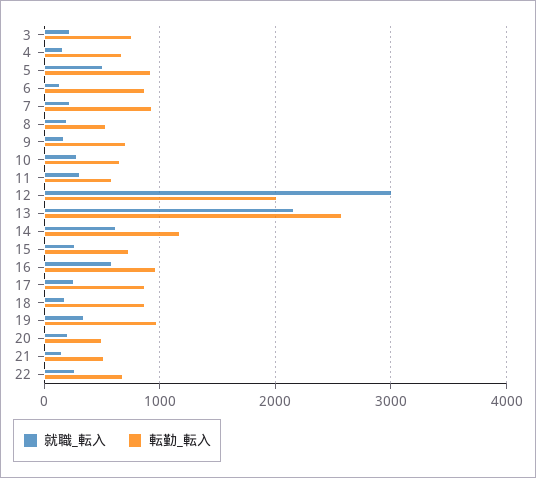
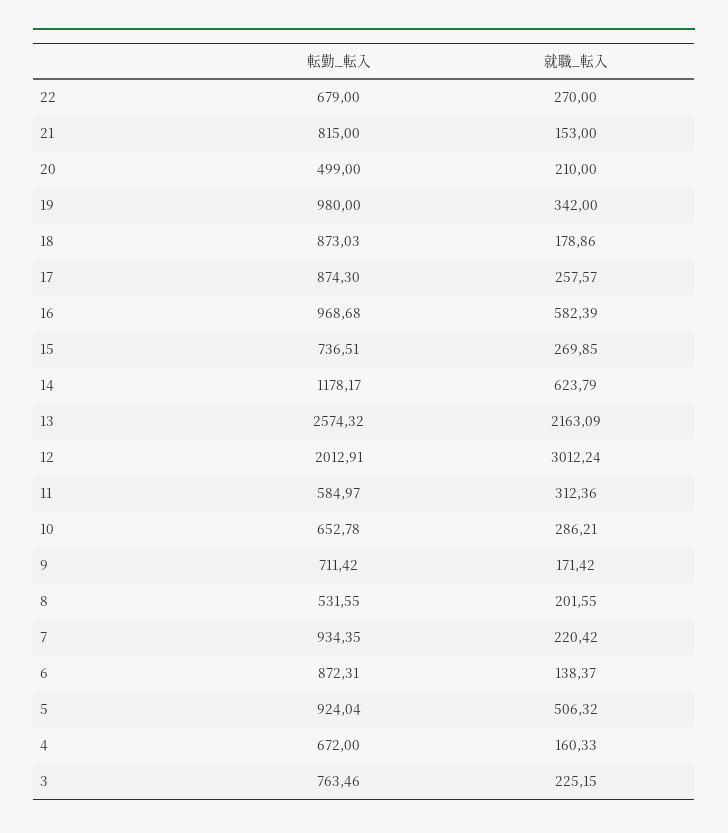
転勤_転入, 21: 500 -> 815

